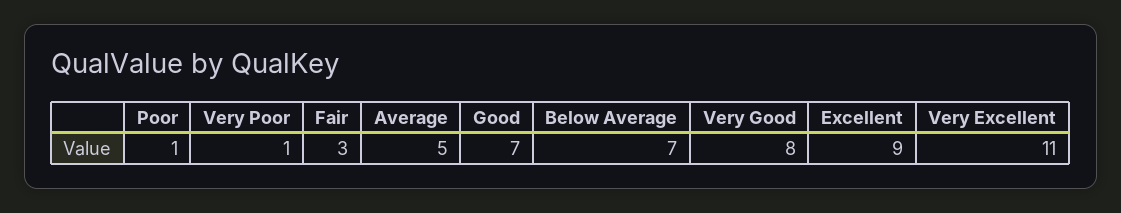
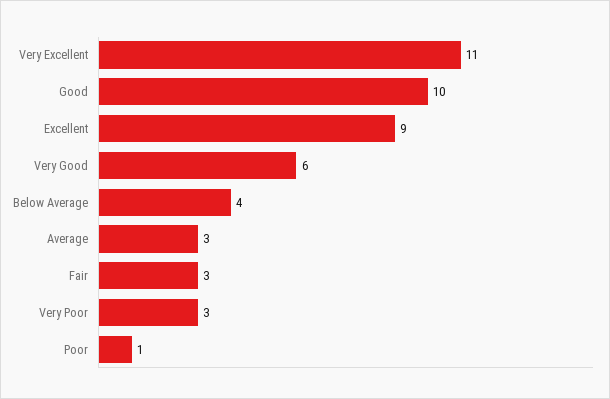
Very Poor: 1 -> 3
Average: 5 -> 3
Good: 7 -> 10
Below Average: 7 -> 4
Very Good: 8 -> 6

